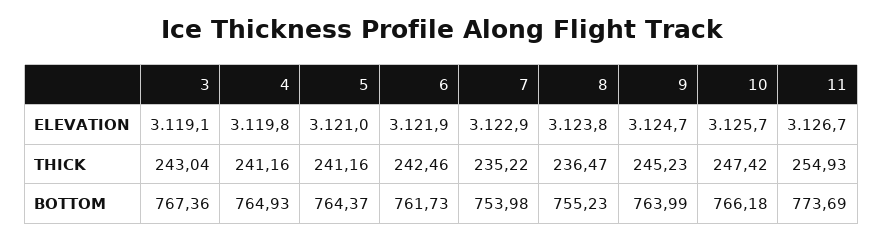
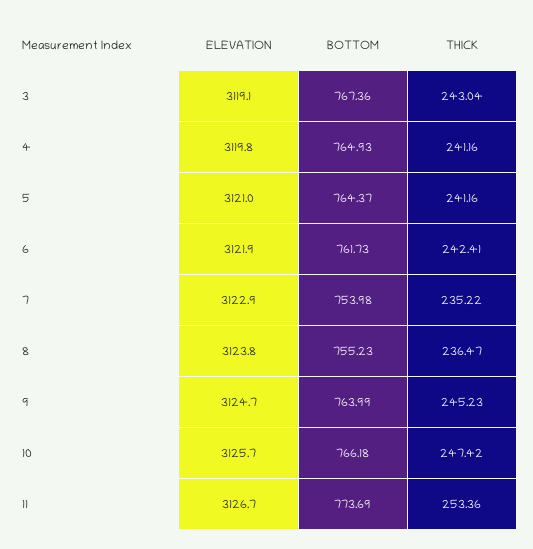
6, THICK: 242.46 -> 242.41
11, THICK: 254.93 -> 253.36

